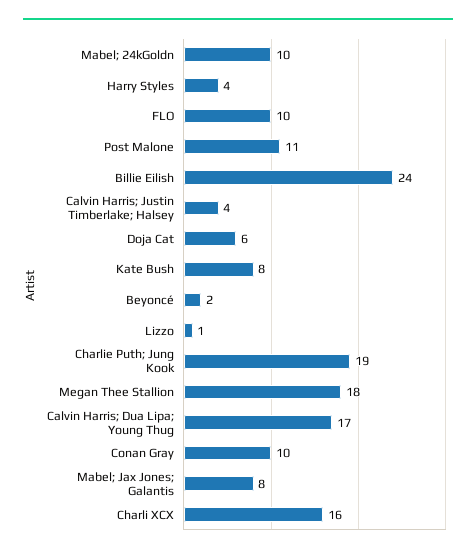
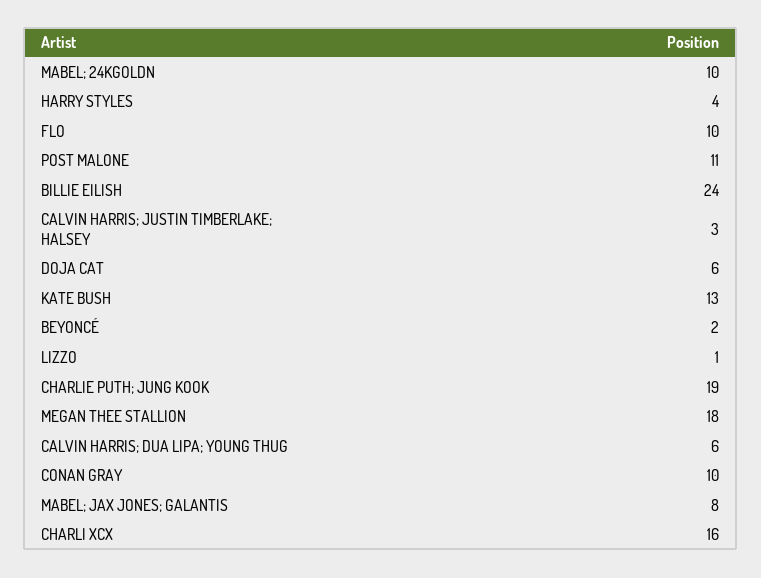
Calvin Harris; Justin Timberlake; Halsey: 4 -> 3
Kate Bush: 8 -> 13
Calvin Harris; Dua Lipa; Young Thug: 17 -> 6

